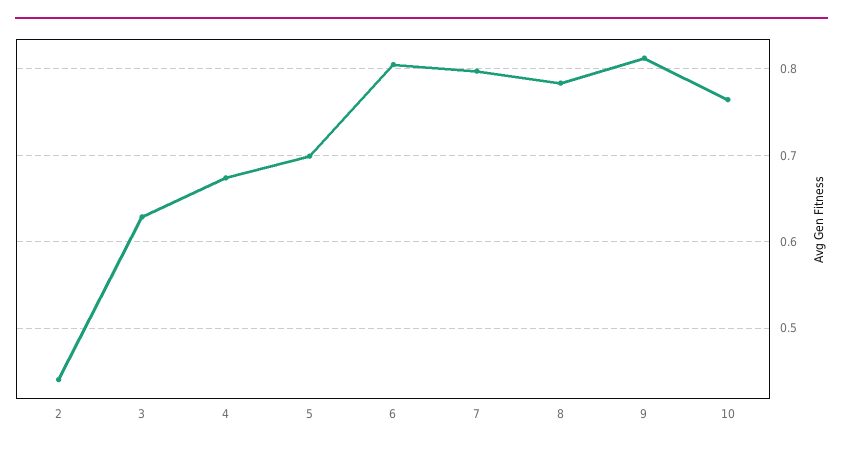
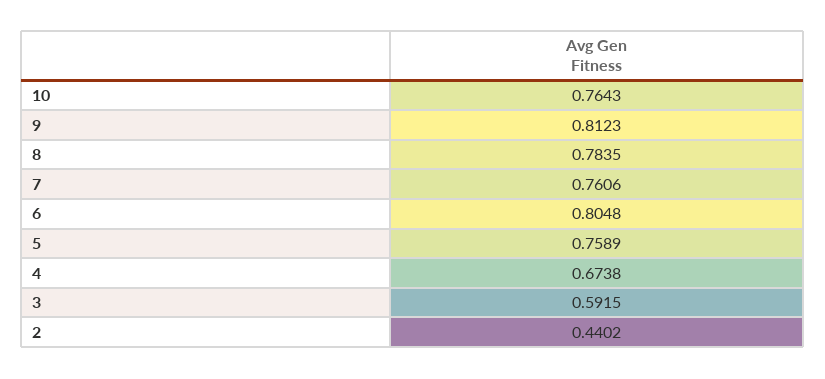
3: 0.63 -> 0.5915
5: 0.7 -> 0.7589
7: 0.8 -> 0.7606

